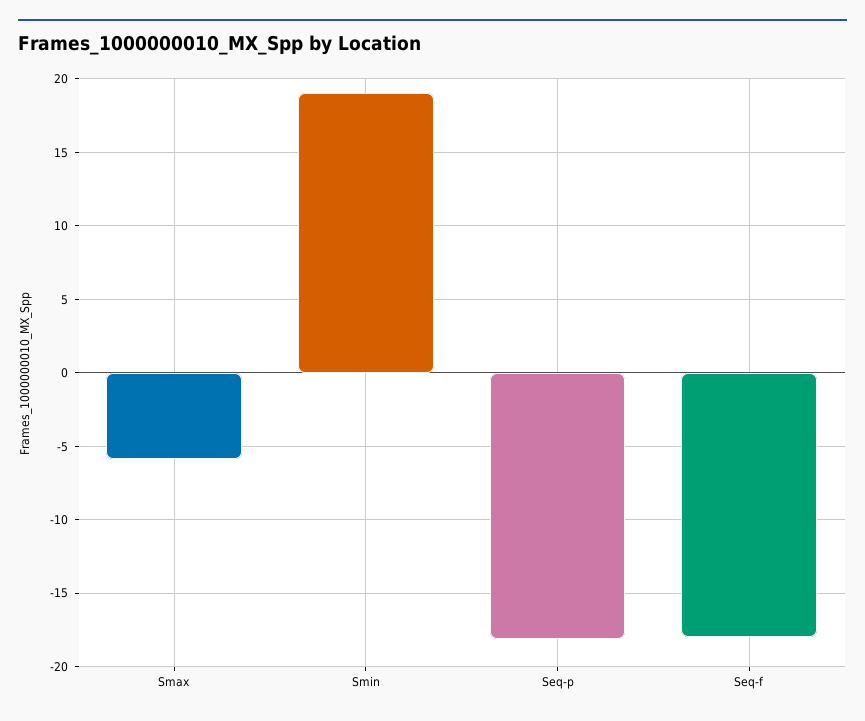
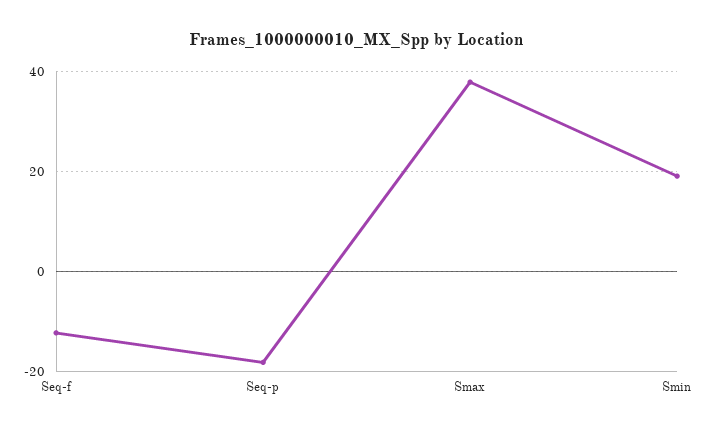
Smax: -6 -> 38
Seq-f: -18 -> -12

